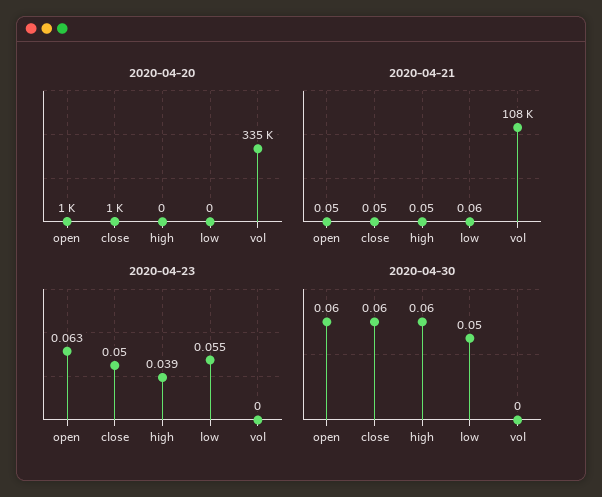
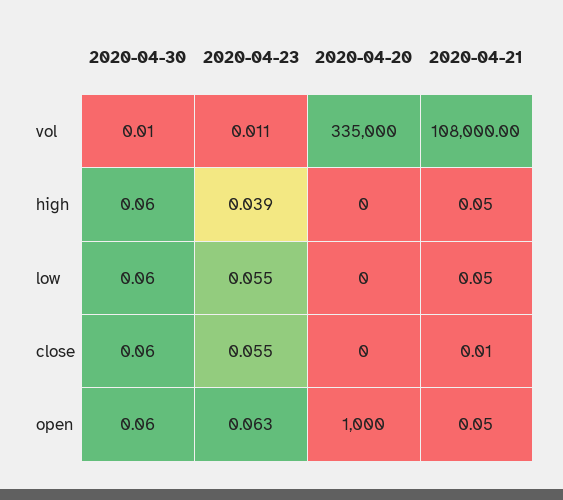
2020-04-20, close: 1000 -> 0
2020-04-21, close: 0.05 -> 0.01
2020-04-21, low: 0.06 -> 0.05
2020-04-23, close: 0.05 -> 0.055
2020-04-23, vol: 0 -> 0.011
2020-04-30, low: 0.05 -> 0.06
2020-04-30, vol: 0 -> 0.01

